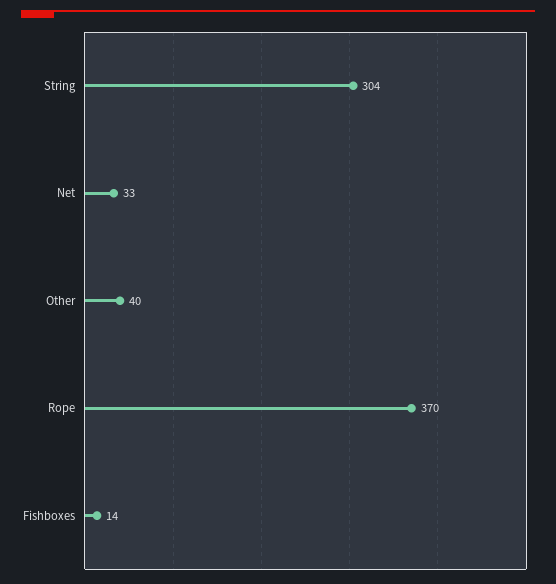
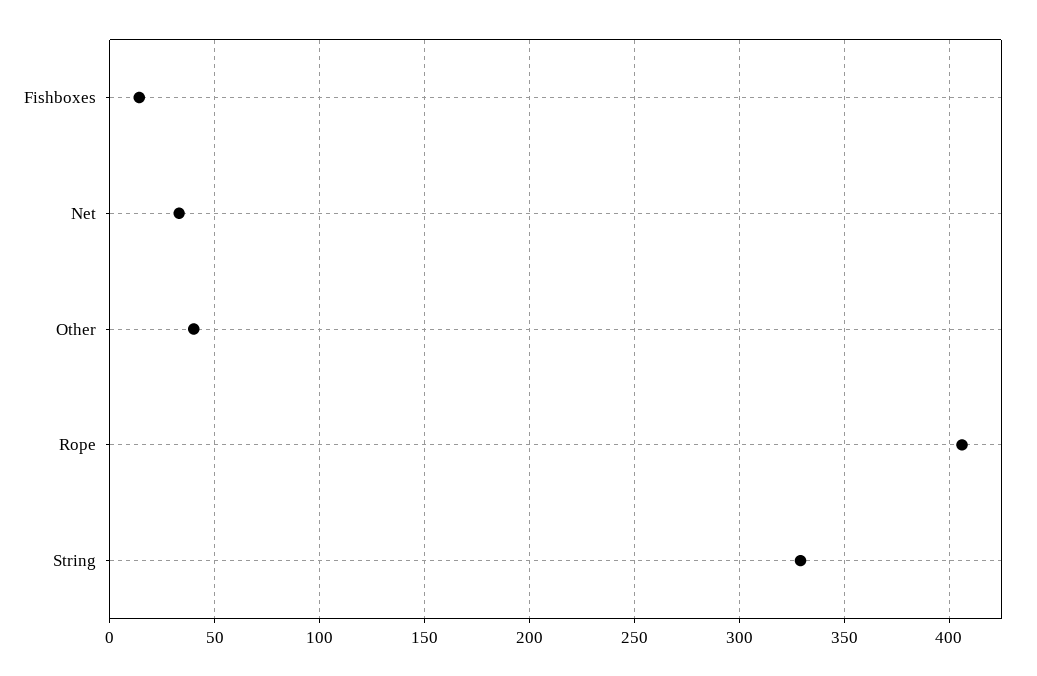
String: 304 -> 330
Rope: 370 -> 405

